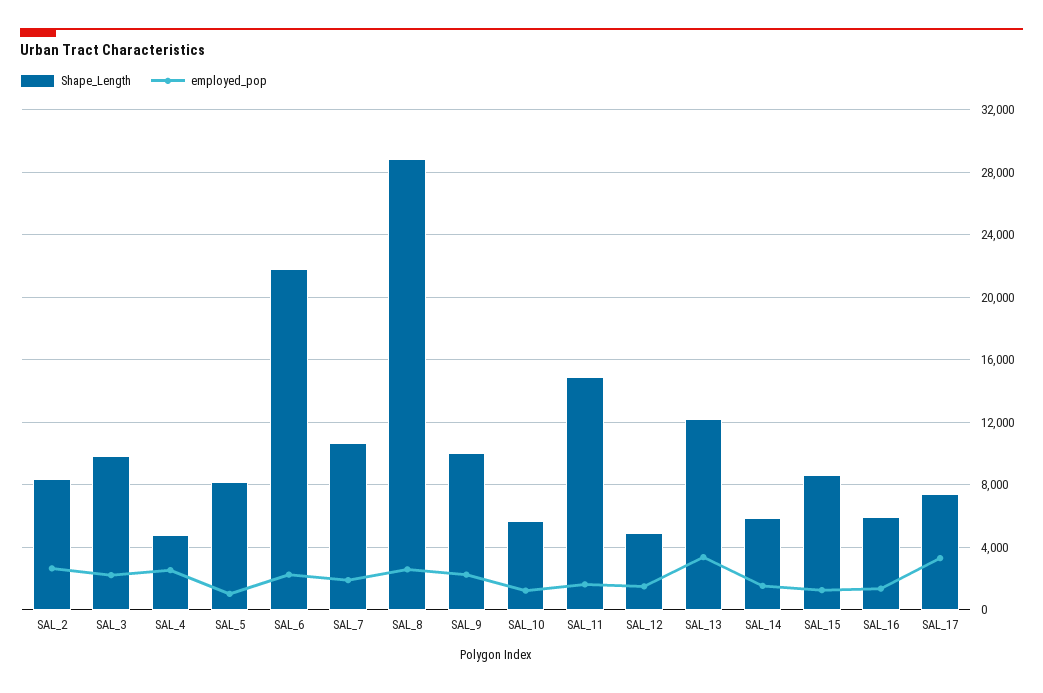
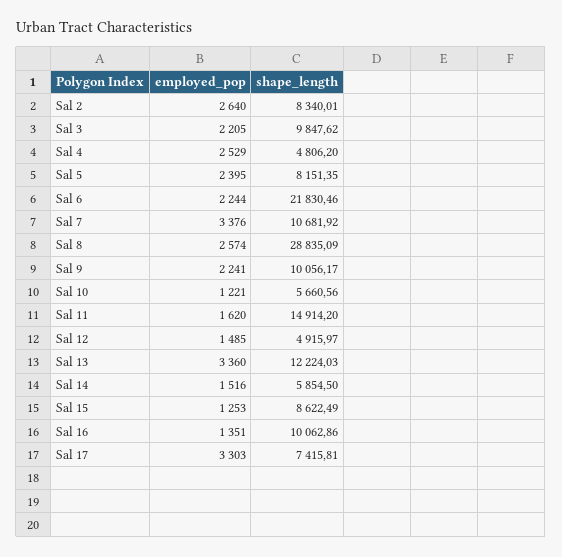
employed_pop, SAL_5: 1000 -> 2395
employed_pop, SAL_7: 2000 -> 3376
Shape_Length, SAL_16: 6000 -> 10062.86

